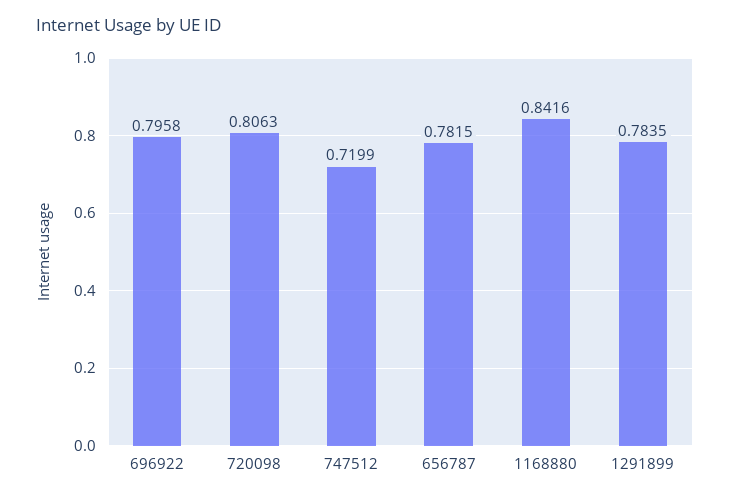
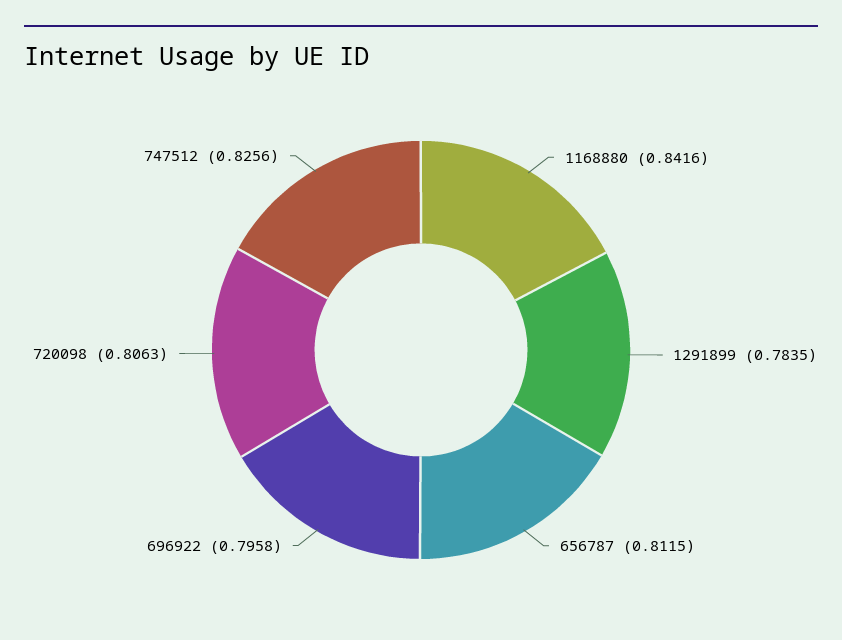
747512: 0.7199 -> 0.8256
656787: 0.7815 -> 0.8115

